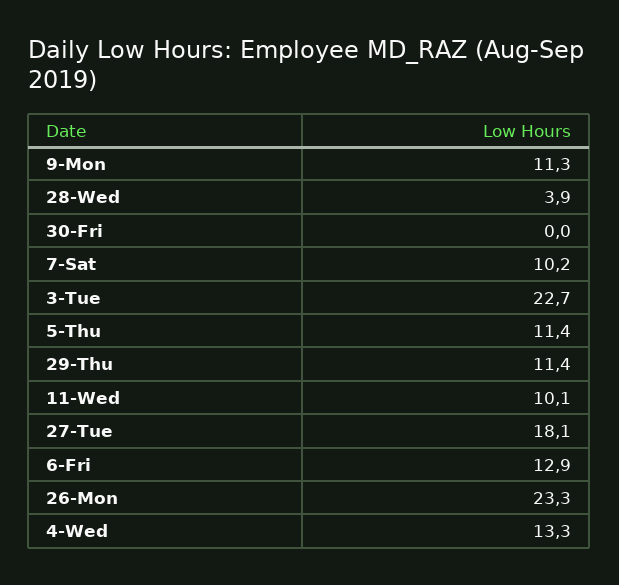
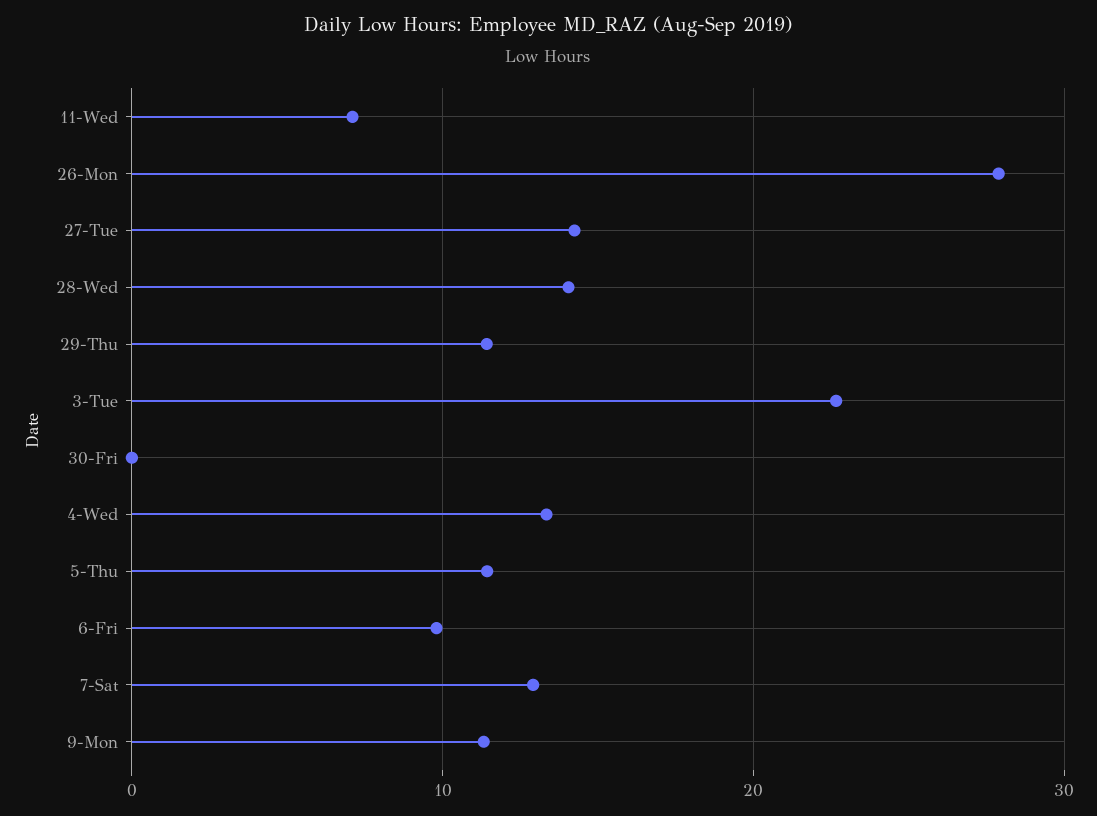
28-Wed: 3.9 -> 14
7-Sat: 10.2 -> 13
11-Wed: 10.1 -> 7
27-Tue: 18.1 -> 14
6-Fri: 12.9 -> 10
26-Mon: 23.3 -> 28

